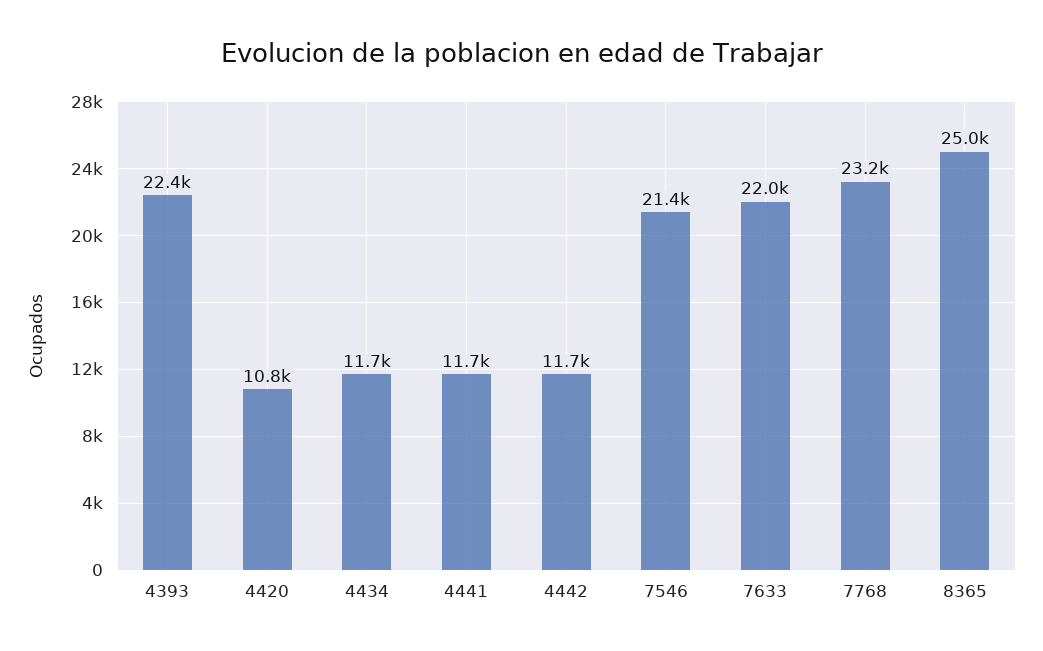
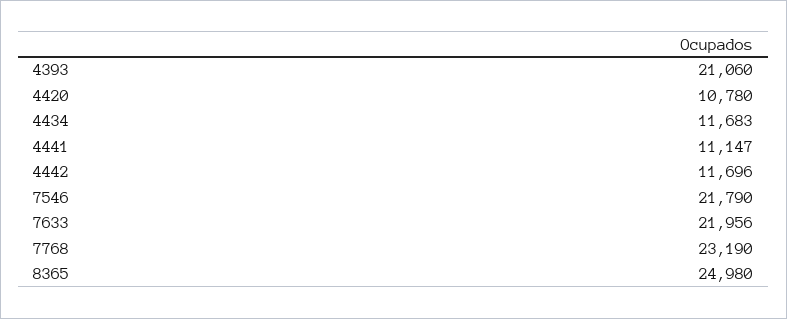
4393: 22400 -> 21060
4441: 11700 -> 11147
7546: 21400 -> 21790

